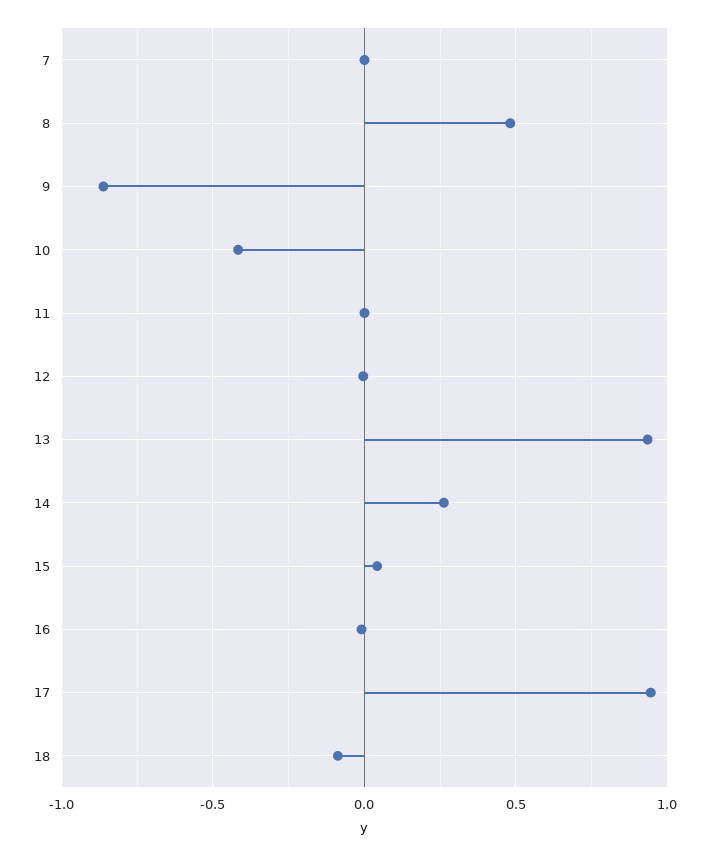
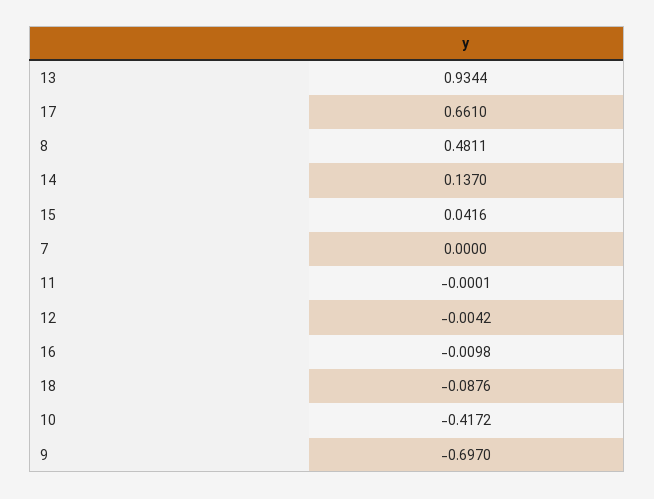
9: -0.85 -> -0.697
14: 0.25 -> 0.137
17: 0.95 -> 0.661

